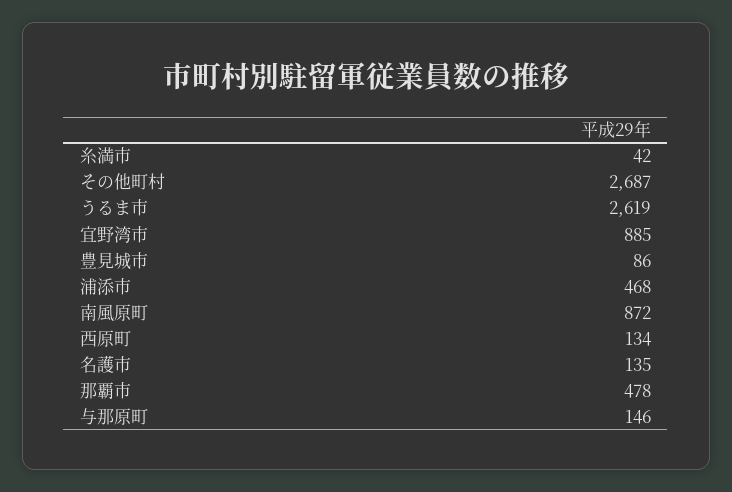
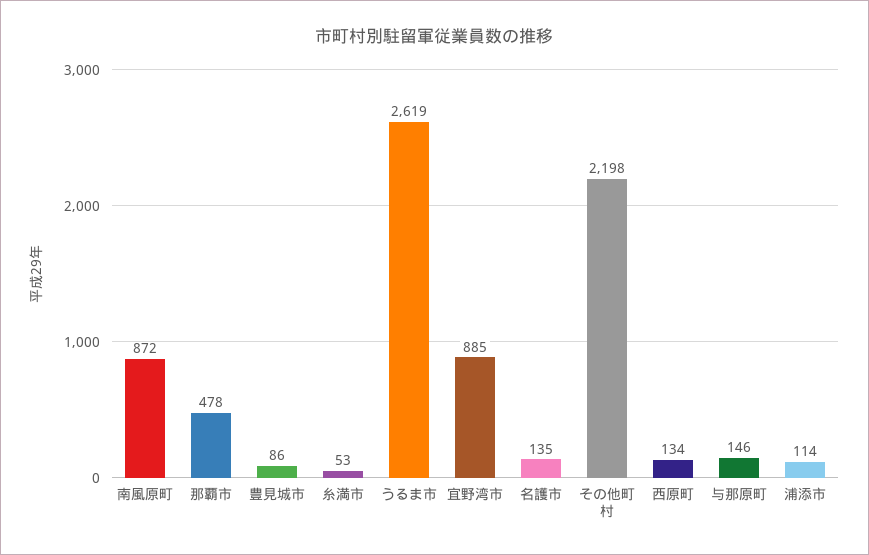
糸満市: 42 -> 53
その他町村: 2687 -> 2198
浦添市: 468 -> 114

